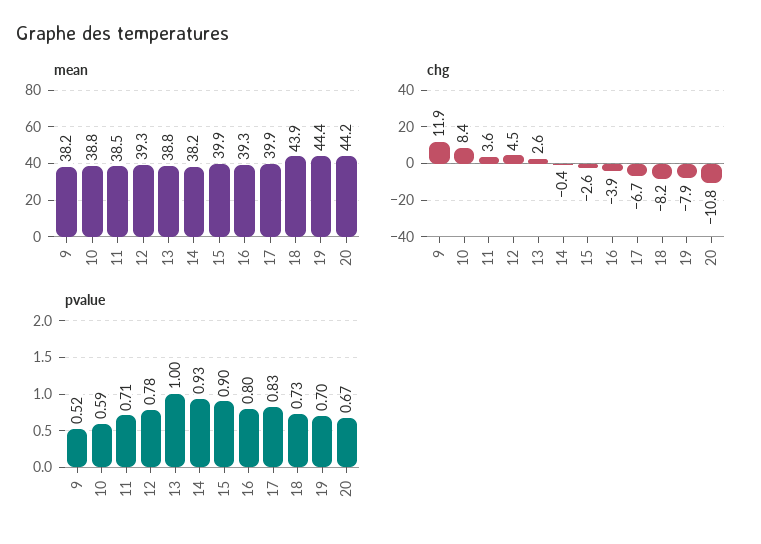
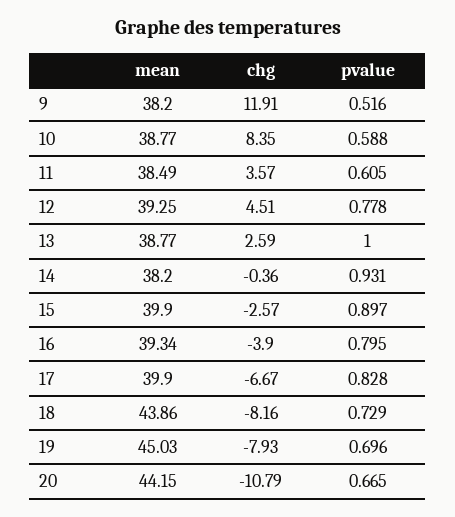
mean, 19: 44.4 -> 45.03
pvalue, 11: 0.71 -> 0.605

